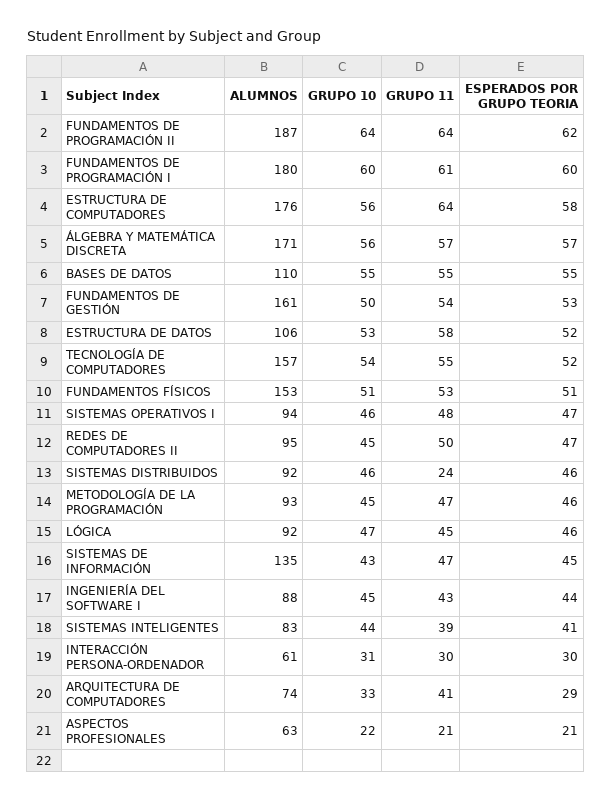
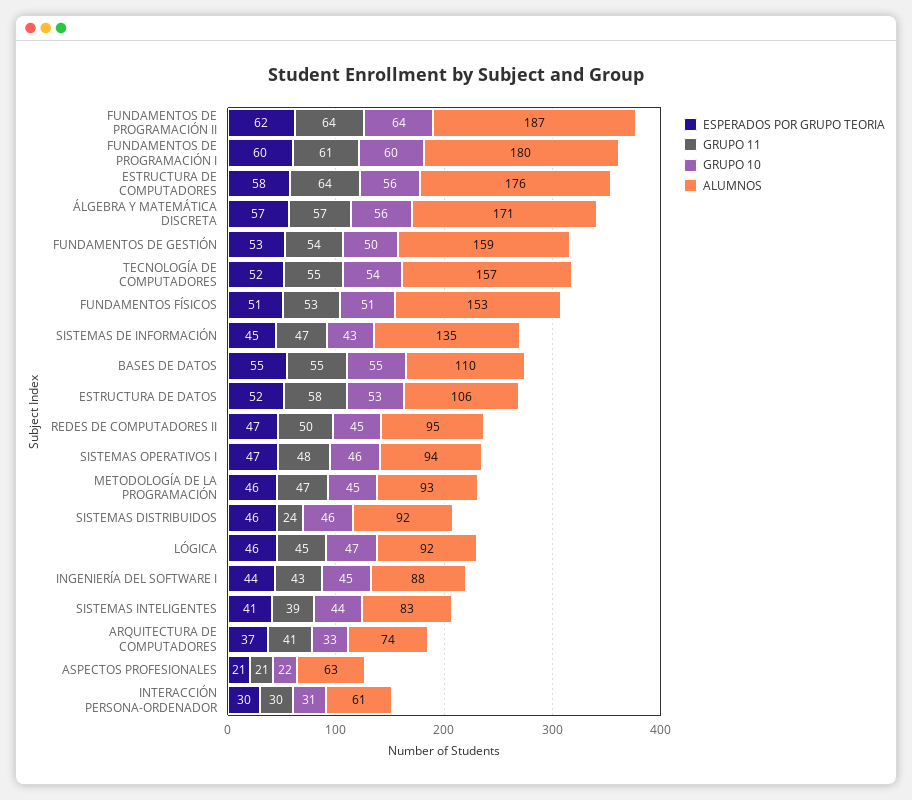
ALUMNOS, FUNDAMENTOS DE GESTIÓN: 161 -> 159
ESPERADOS POR GRUPO TEORIA, ARQUITECTURA DE COMPUTADORES: 29 -> 37

